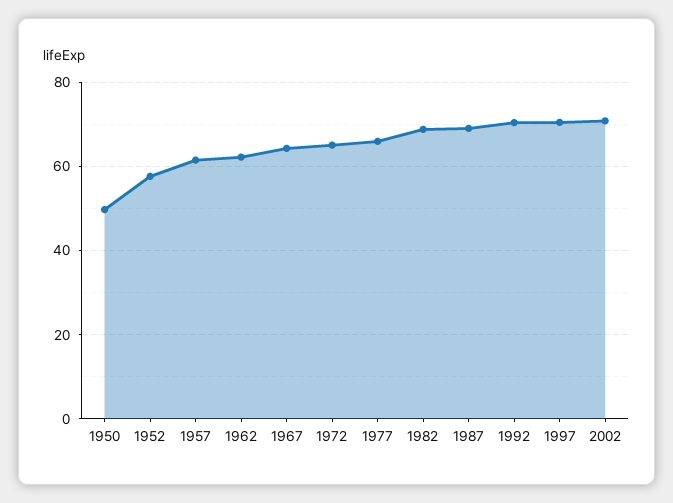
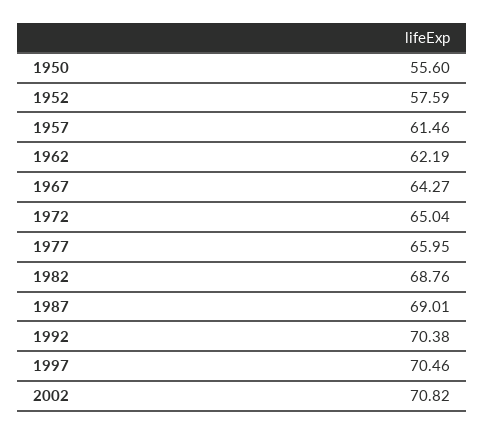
1950: 50 -> 55.6

